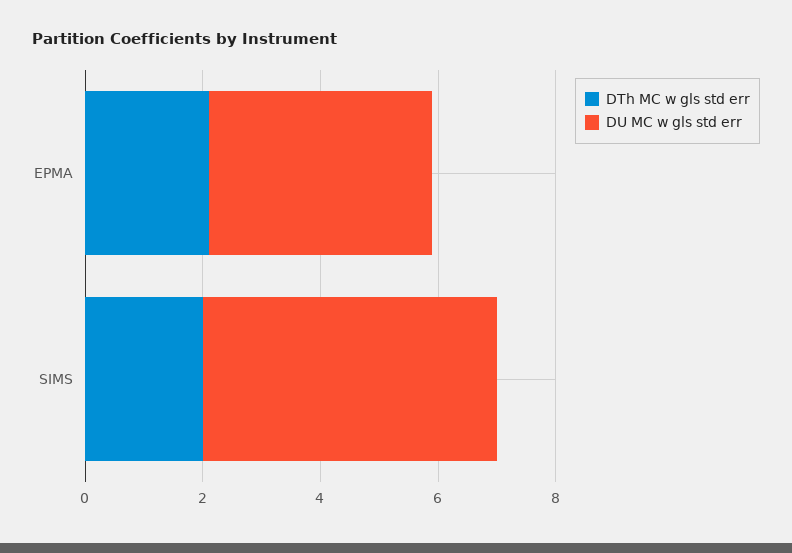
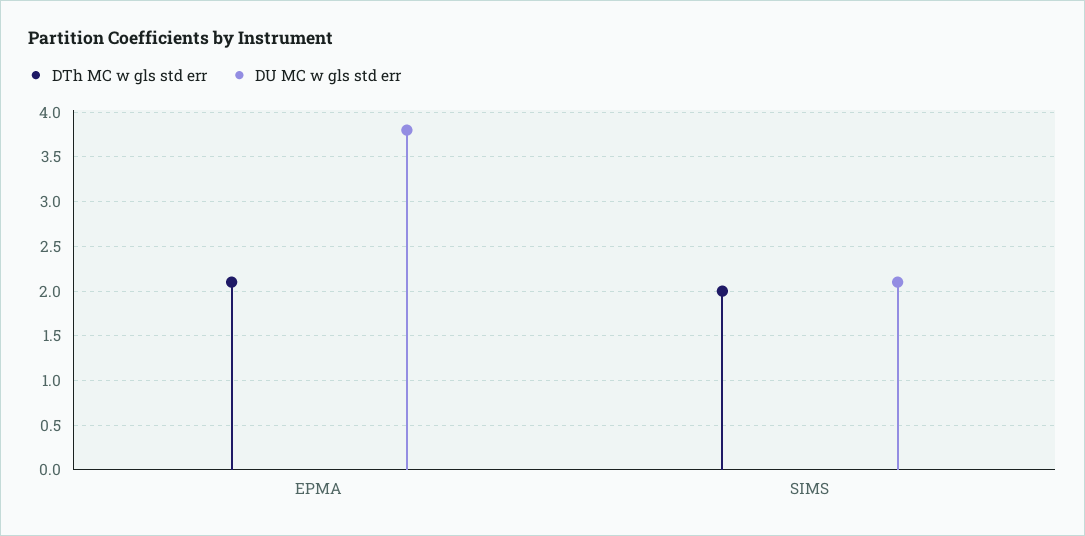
DU MC w gls std err, SIMS: 5 -> 2.1

